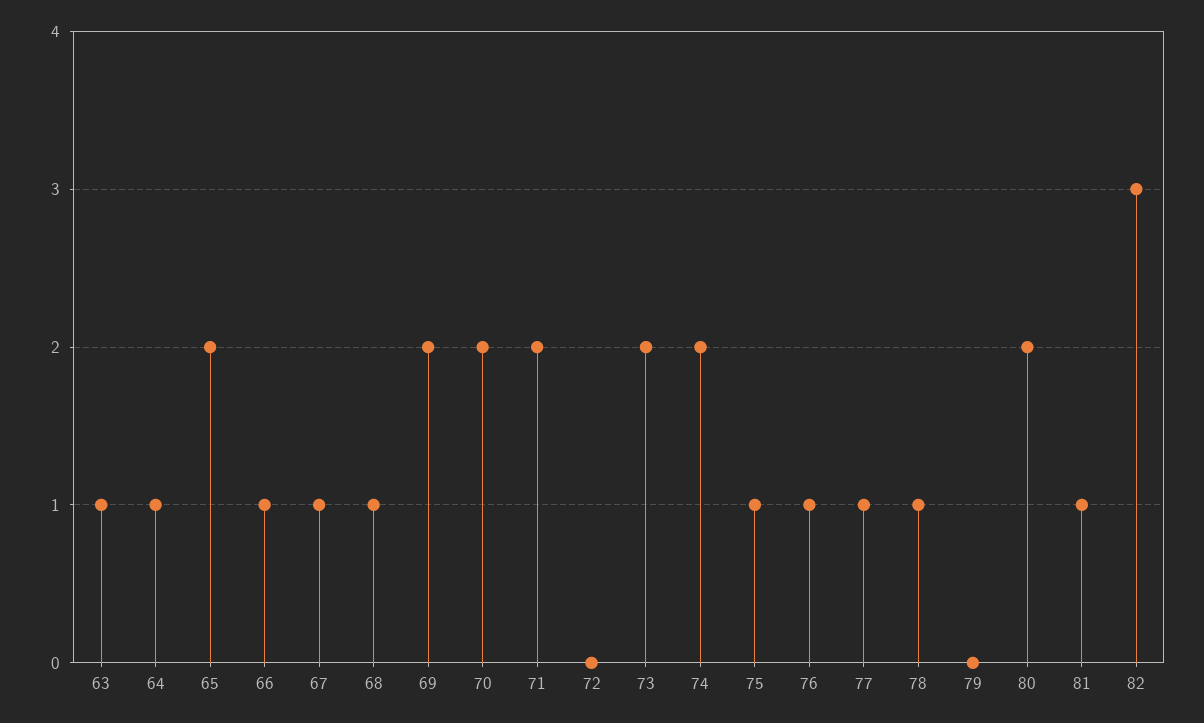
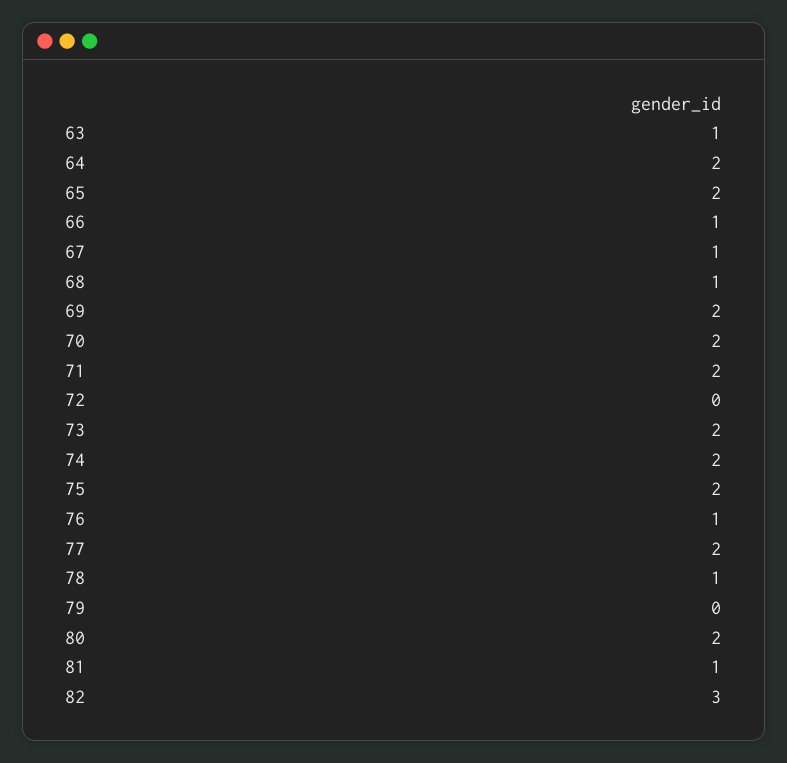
64: 1 -> 2
75: 1 -> 2
77: 1 -> 2

